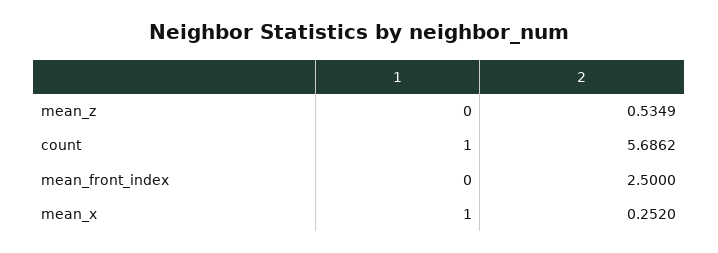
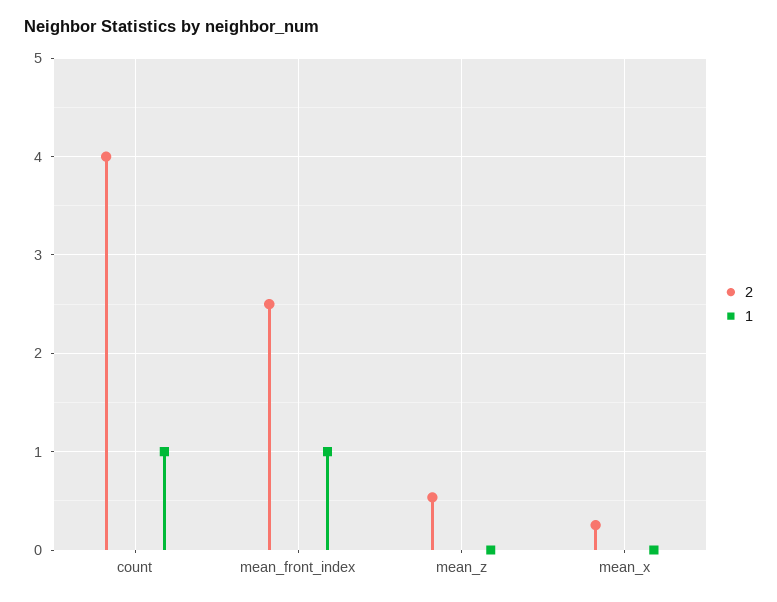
2, count: 5.6862 -> 4
1, mean_front_index: 0 -> 1
1, mean_x: 1 -> 0

